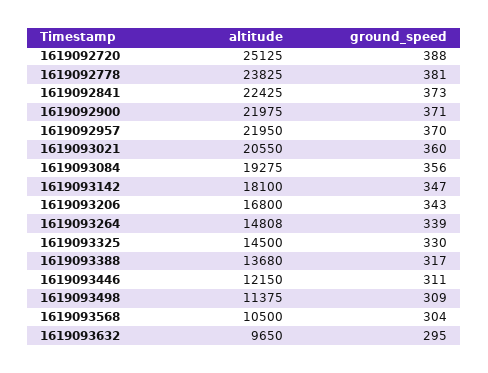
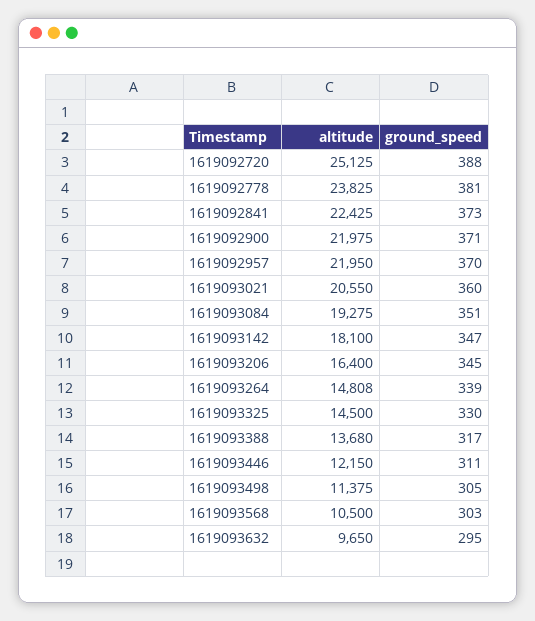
ground_speed, 1619093084: 356 -> 351
altitude, 1619093206: 16800 -> 16400
ground_speed, 1619093206: 343 -> 345
ground_speed, 1619093498: 309 -> 305
ground_speed, 1619093568: 304 -> 303

